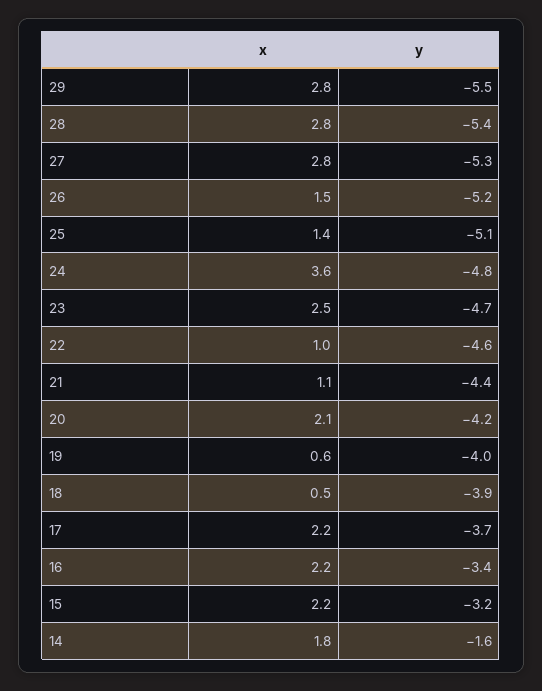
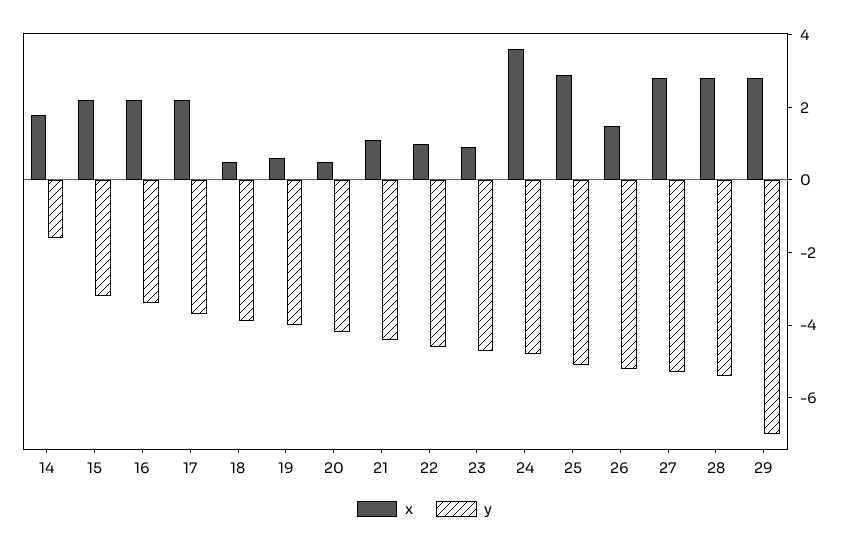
y, 29: -5.5 -> -7
x, 25: 1.4 -> 3
x, 23: 2.5 -> 1
x, 20: 2.1 -> 0.5

